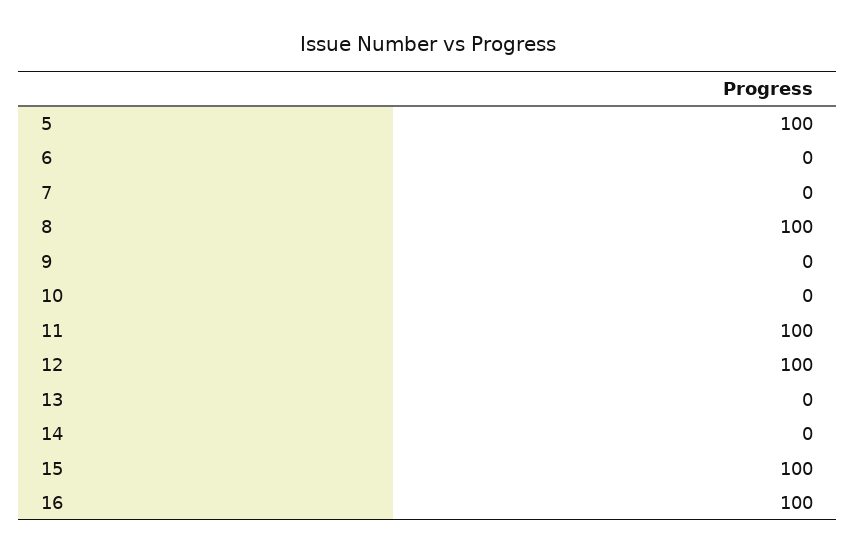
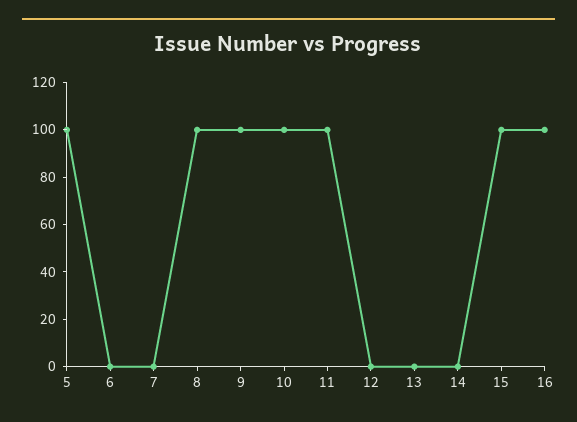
9: 0 -> 100
10: 0 -> 100
12: 100 -> 0

